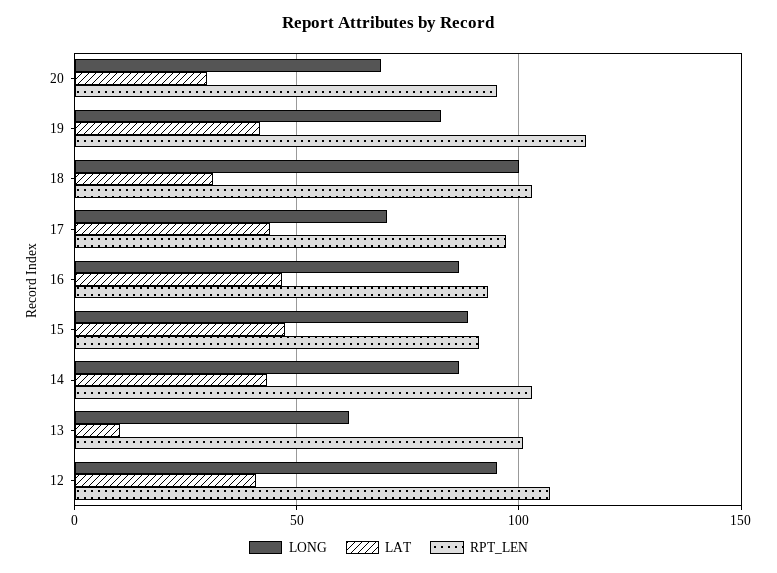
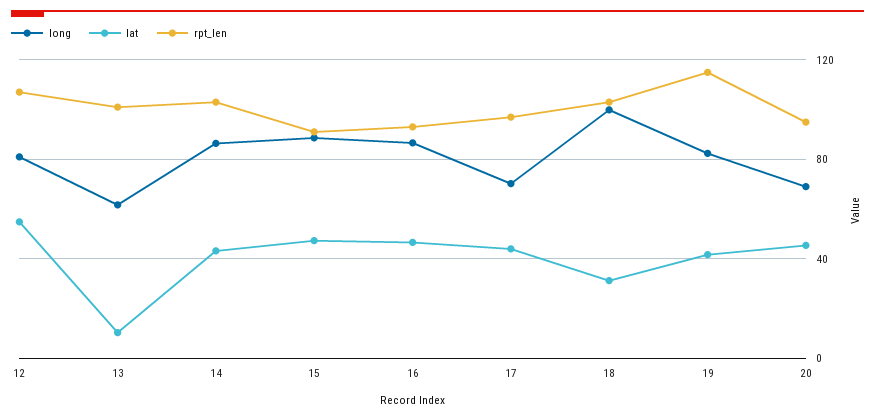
LAT, 20: 30 -> 45
LONG, 12: 95 -> 80
LAT, 12: 40 -> 55

